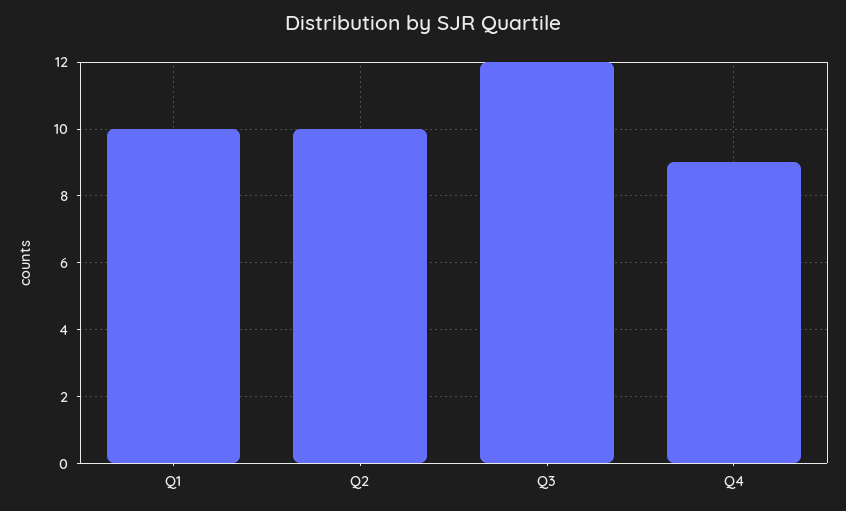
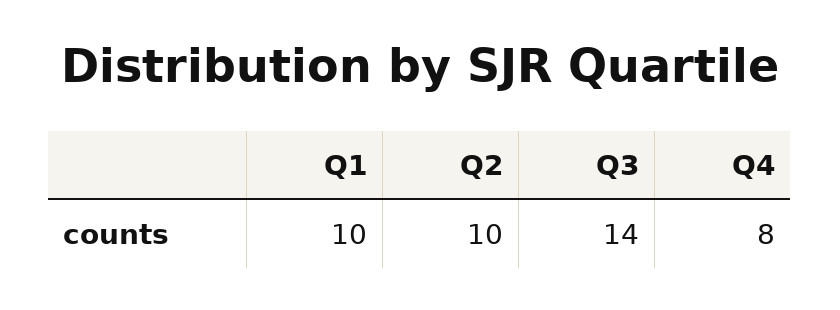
Q3: 12 -> 14
Q4: 9 -> 8

